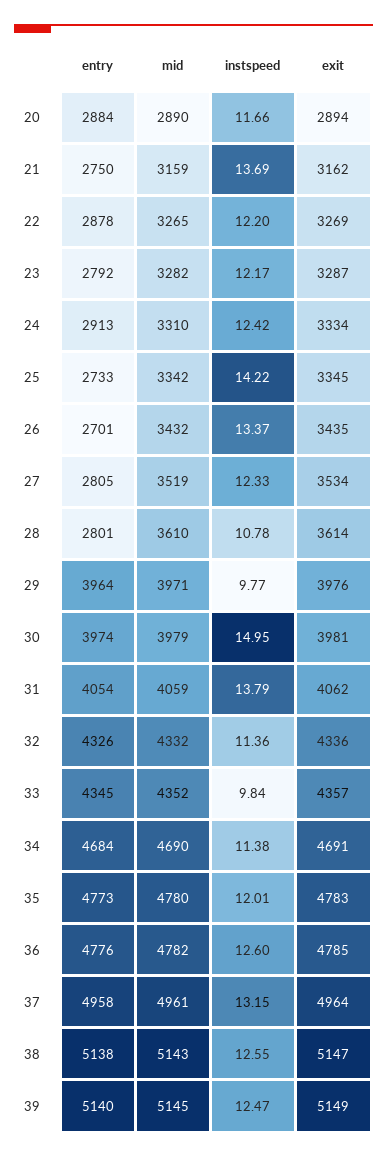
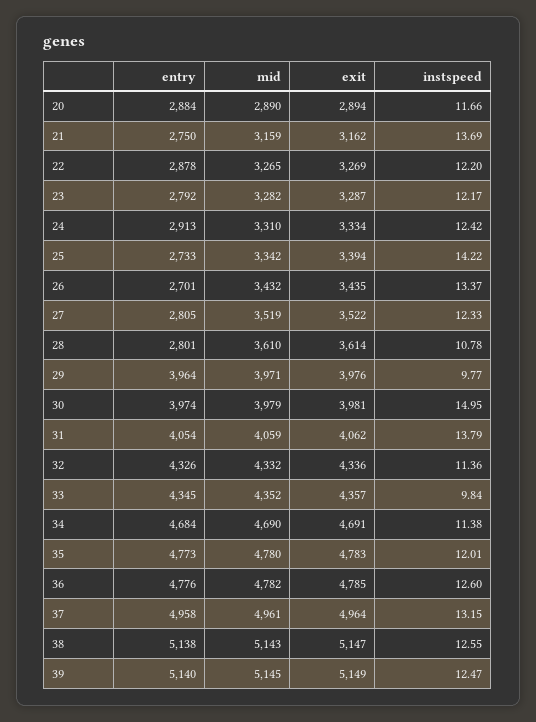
exit, 25: 3345 -> 3394
exit, 27: 3534 -> 3522

